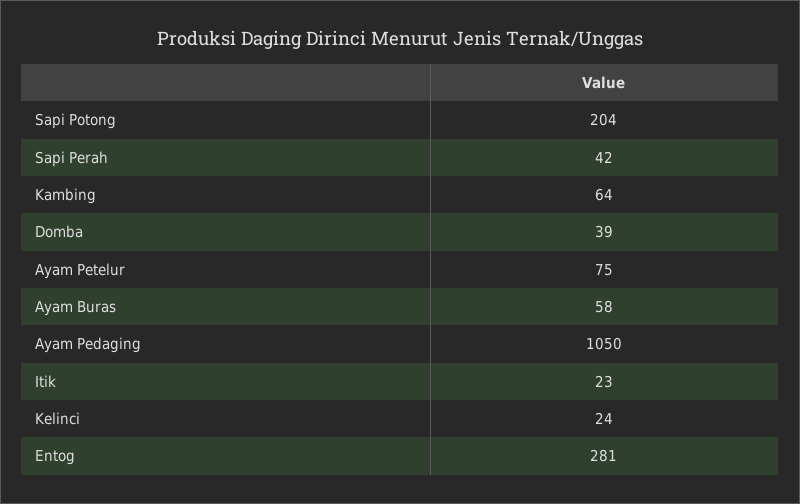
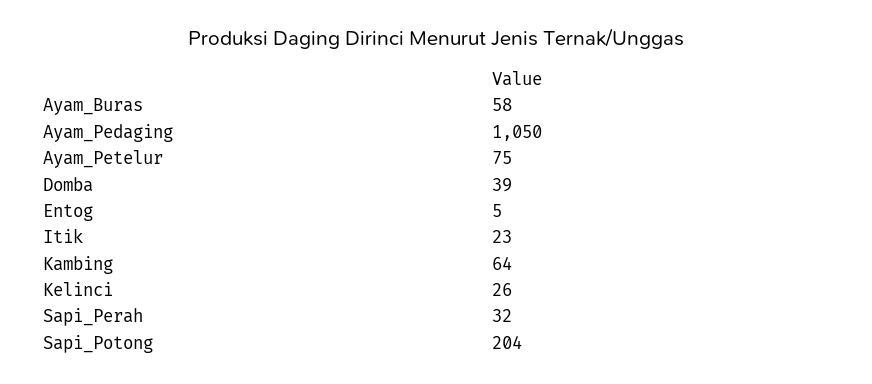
Sapi Perah: 42 -> 32
Kelinci: 24 -> 26
Entog: 281 -> 5

